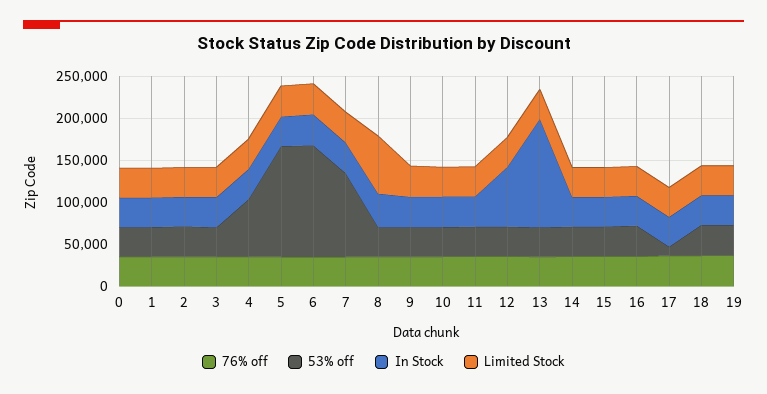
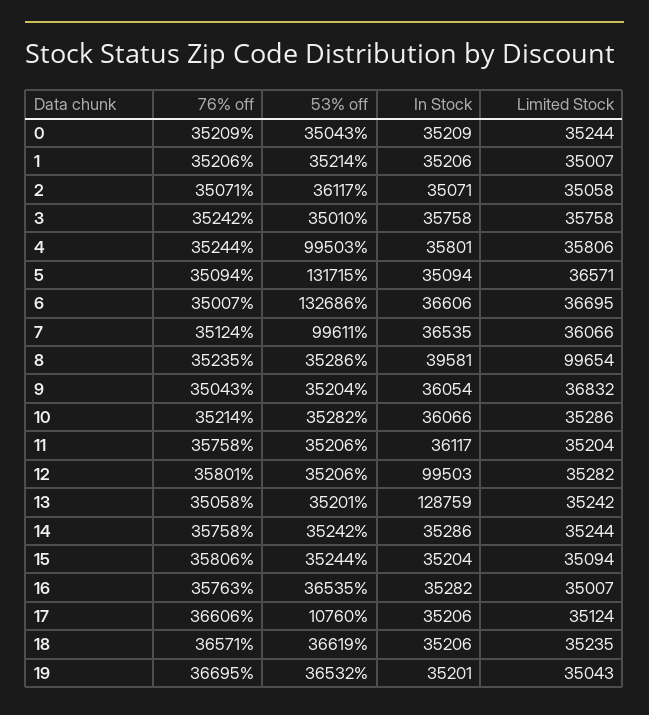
53% off, 4: 70000 -> 99503
Limited Stock, 8: 70000 -> 99654
In Stock, 12: 70000 -> 99503

